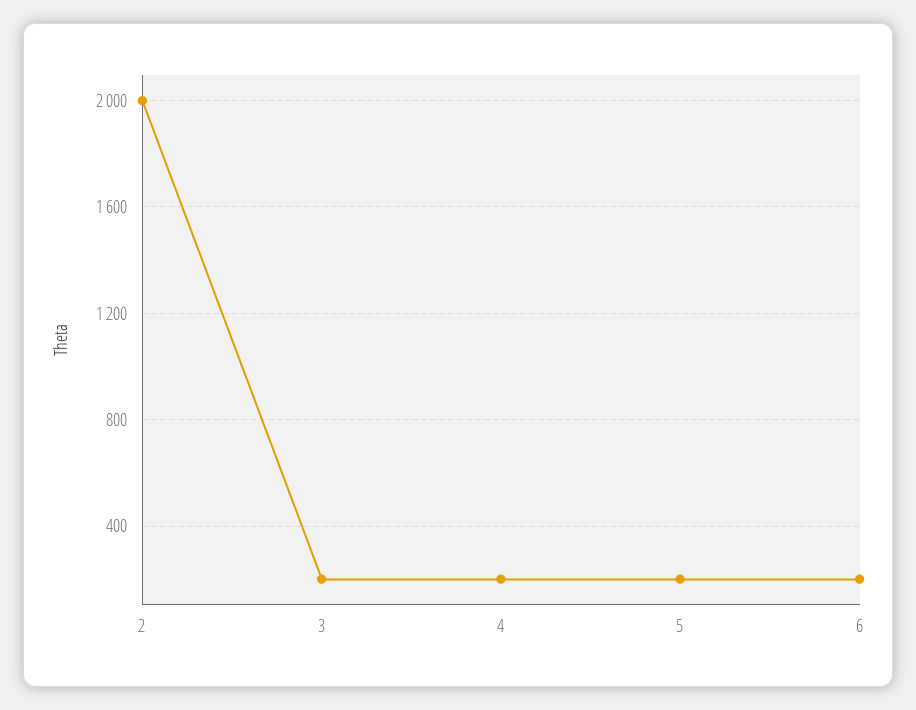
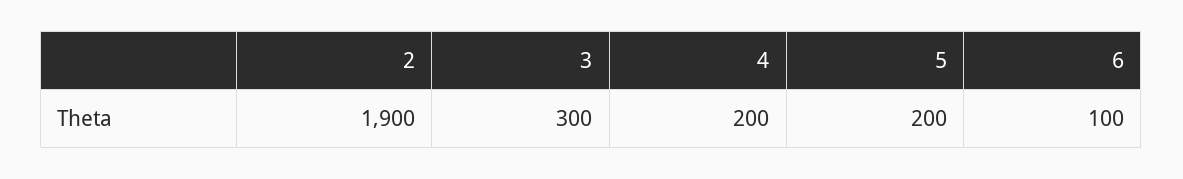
2: 2000 -> 1900
3: 200 -> 300
6: 200 -> 100

